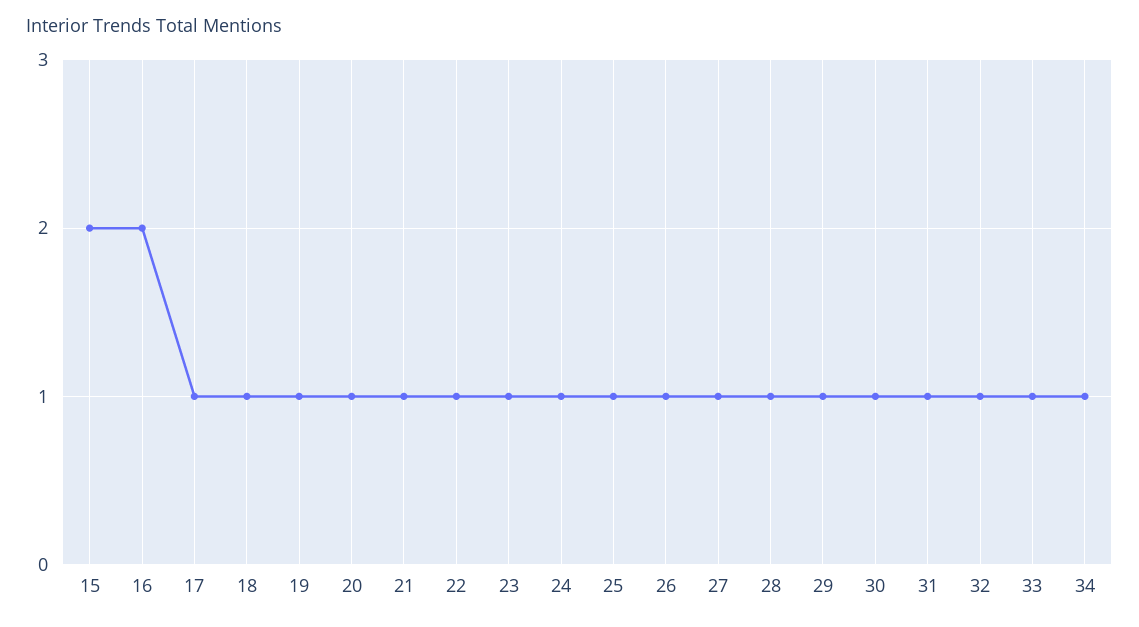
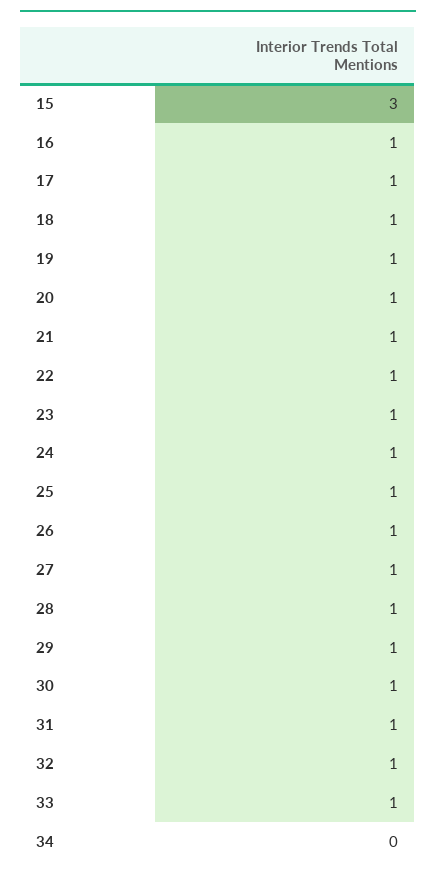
15: 2 -> 3
16: 2 -> 1
34: 1 -> 0

